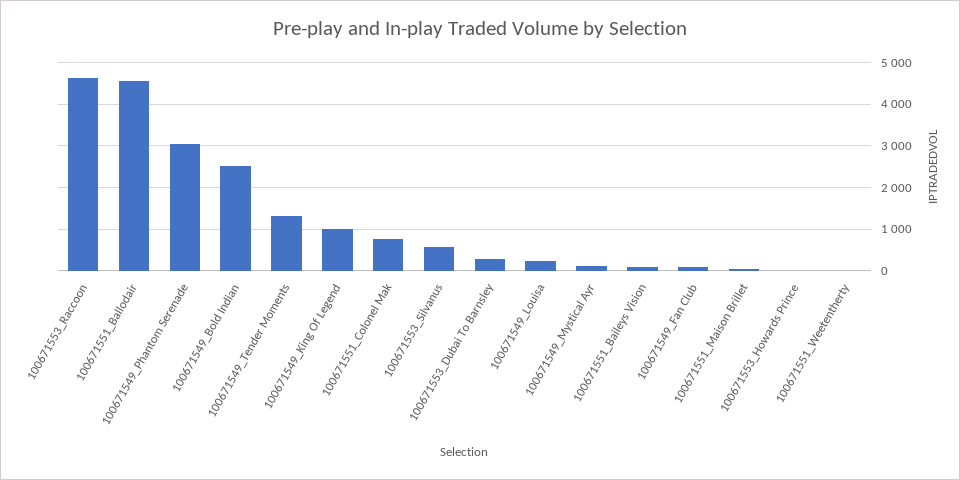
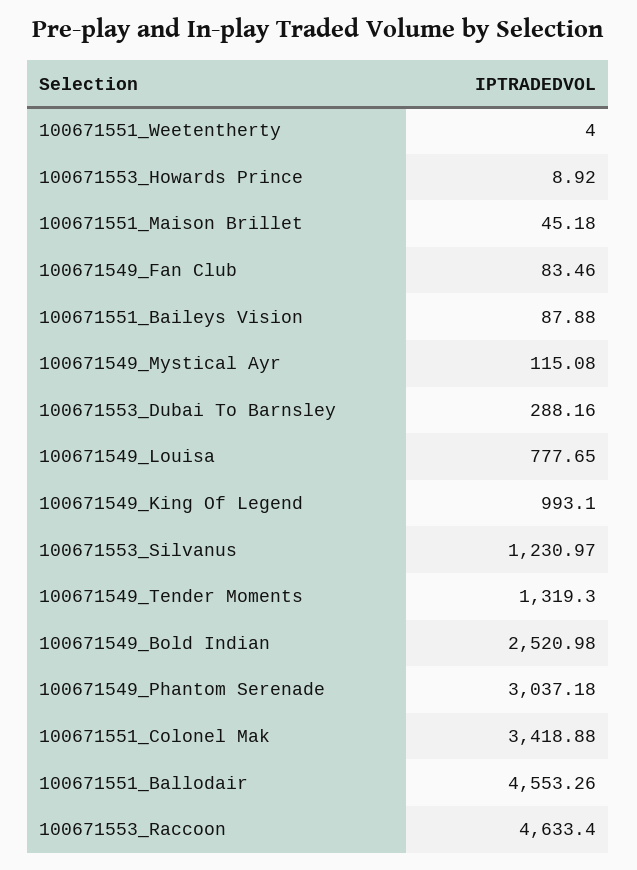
100671551_Colonel Mak: 800 -> 3418.88
100671553_Silvanus: 600 -> 1230.97
100671549_Louisa: 200 -> 777.65

